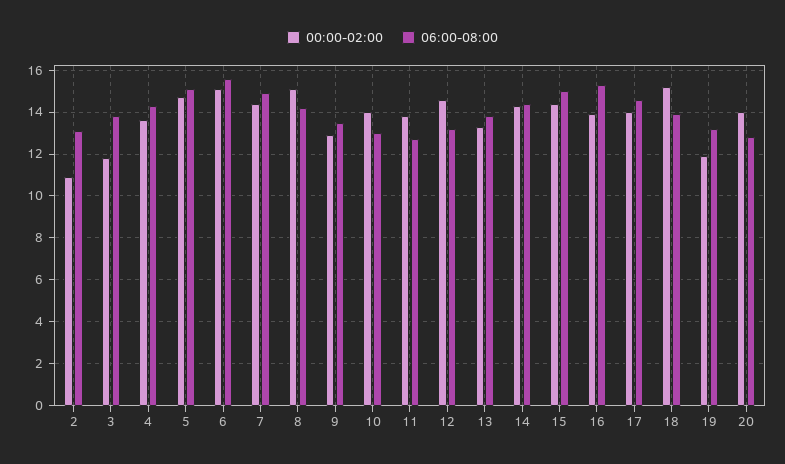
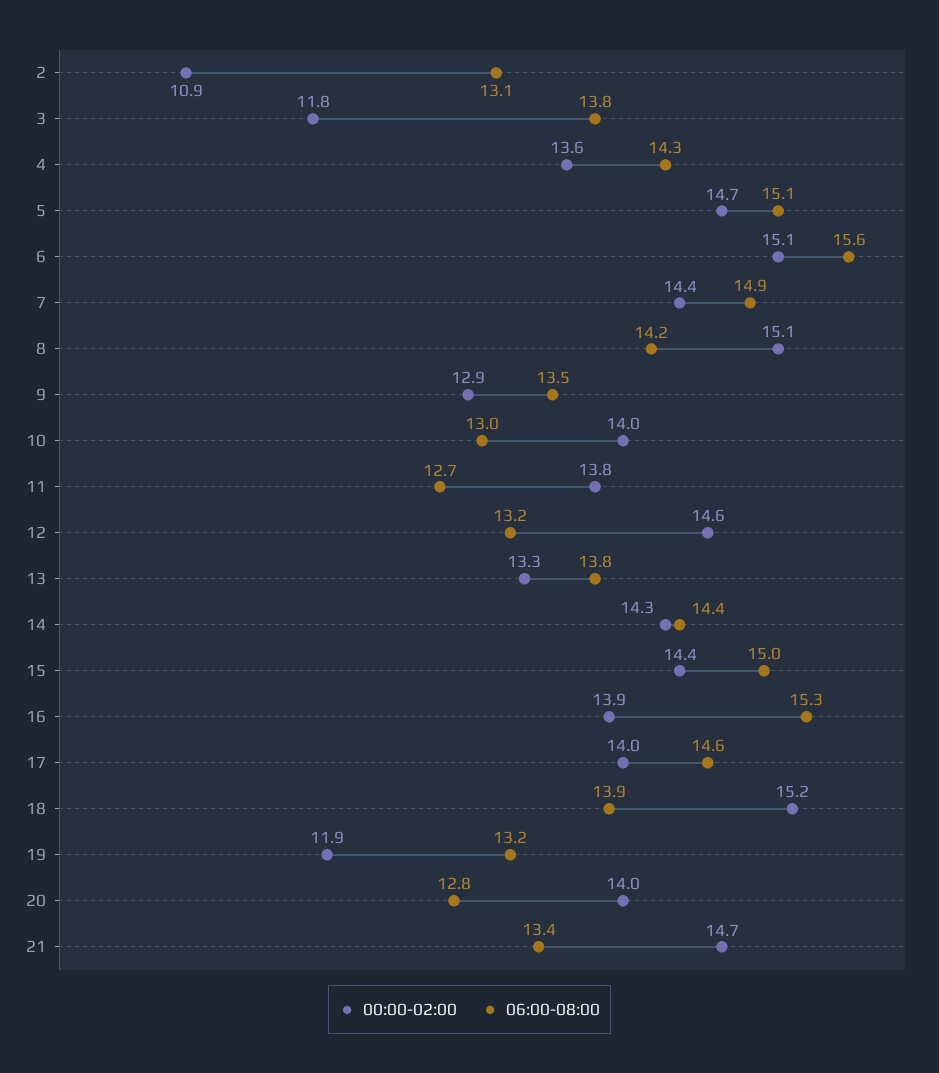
00:00-02:00, 21: none -> 14.7
06:00-08:00, 21: none -> 13.4

